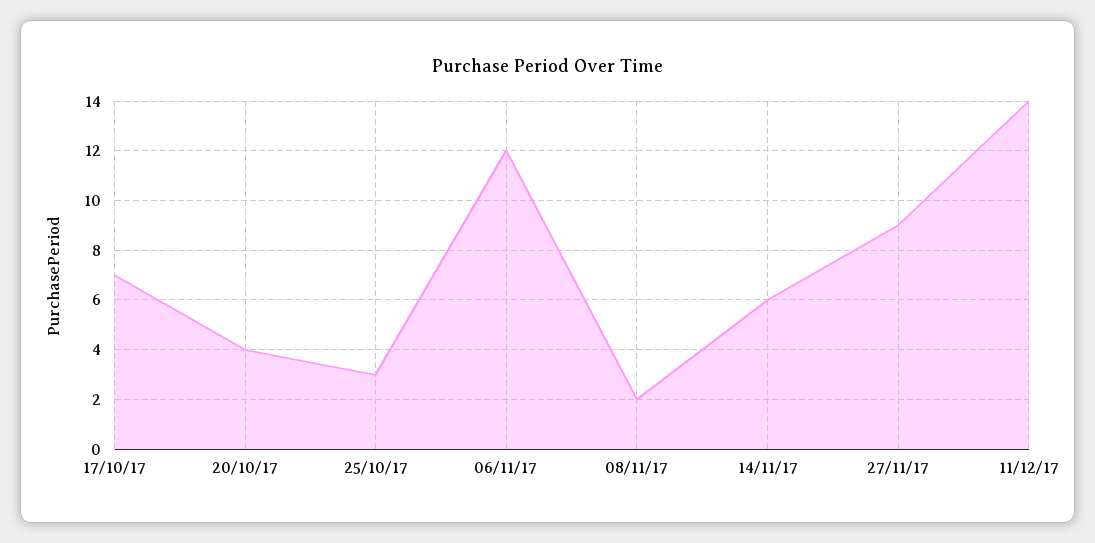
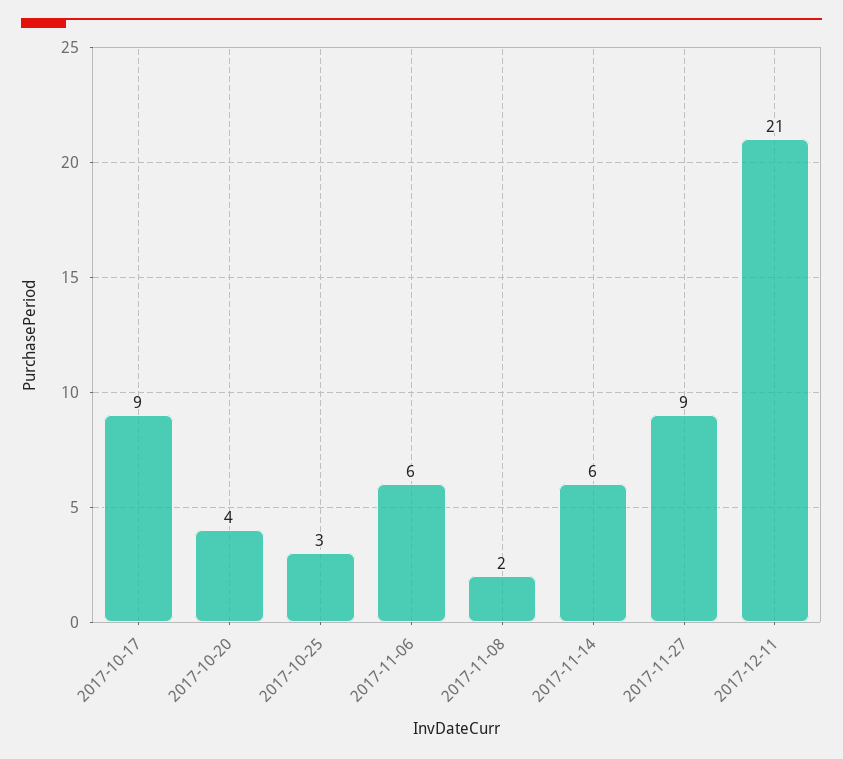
17/10/17: 7 -> 9
06/11/17: 12 -> 6
11/12/17: 14 -> 21

